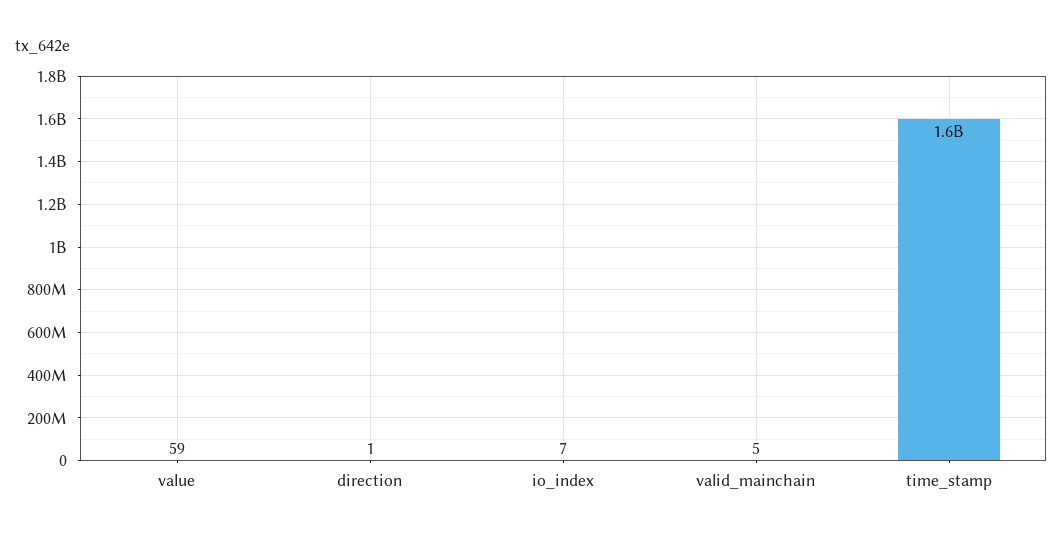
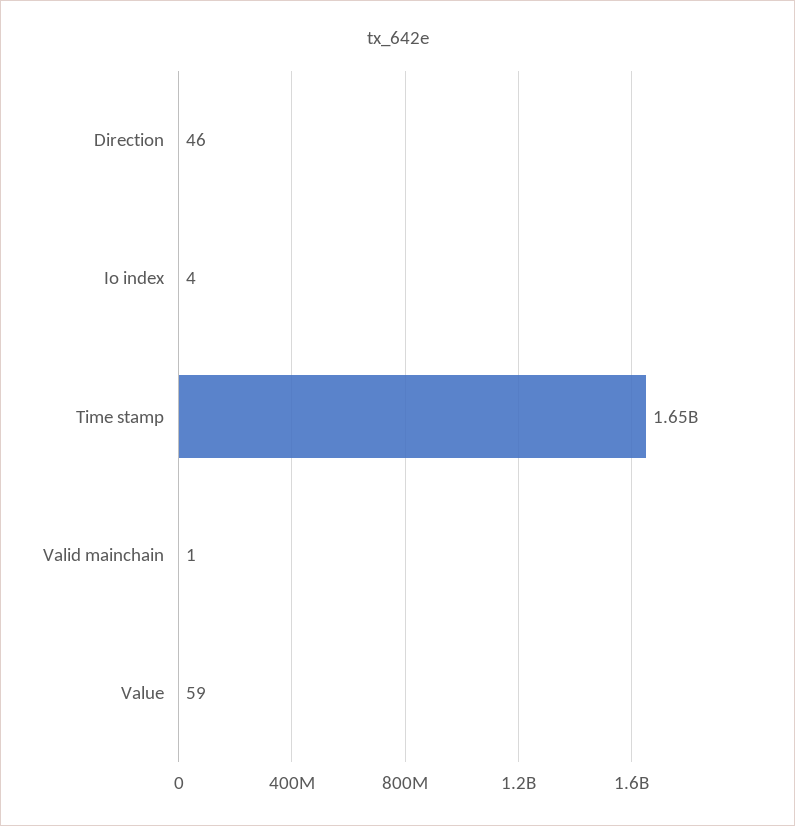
direction: 1 -> 46
io_index: 7 -> 4
valid_mainchain: 5 -> 1

